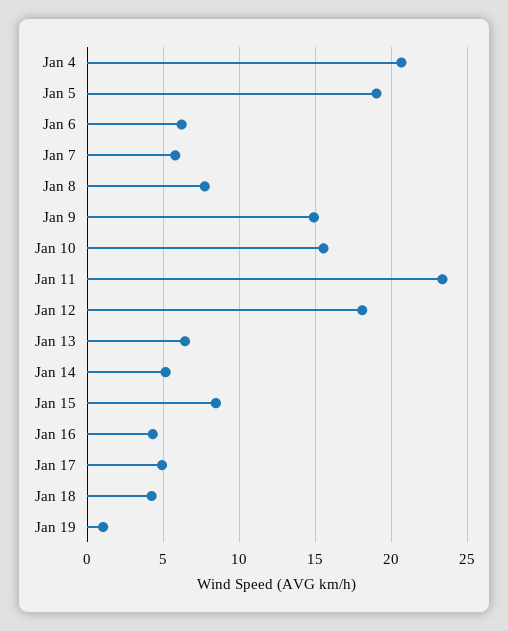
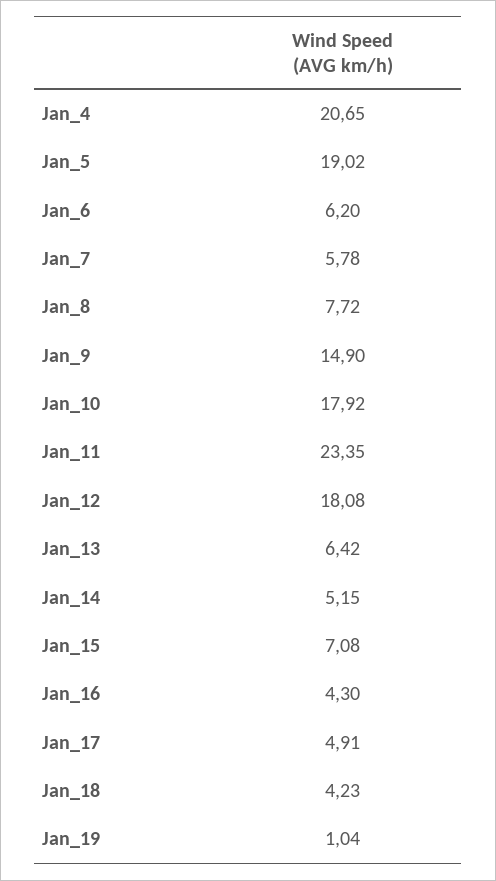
Jan 10: 15.5 -> 17.92
Jan 15: 8.5 -> 7.08

